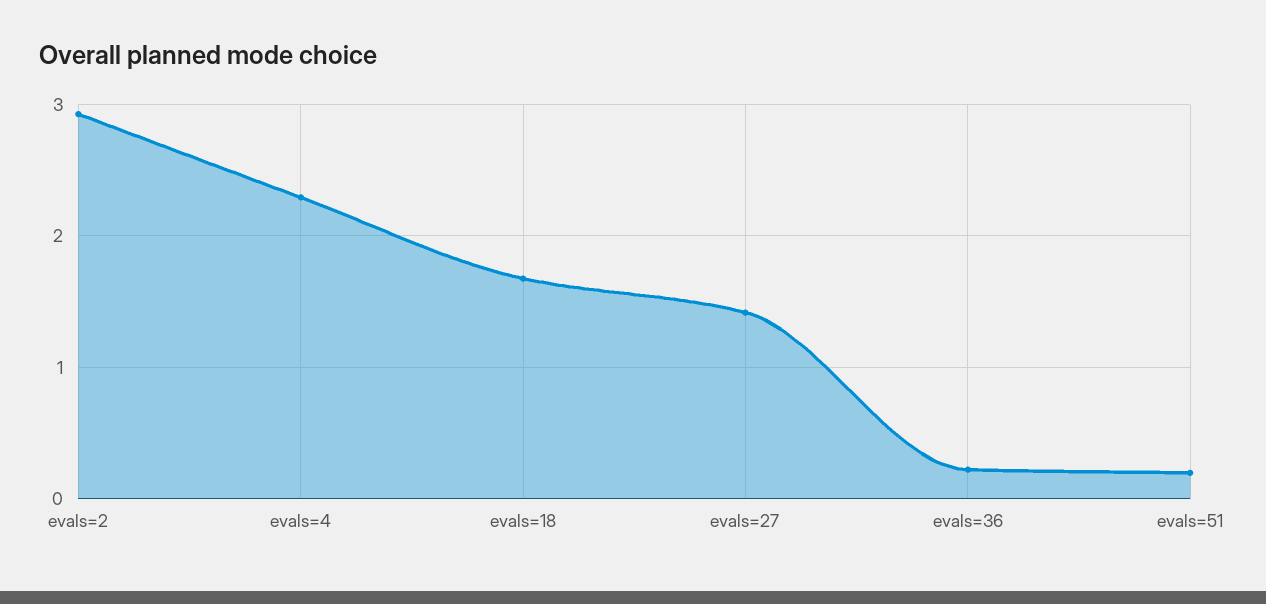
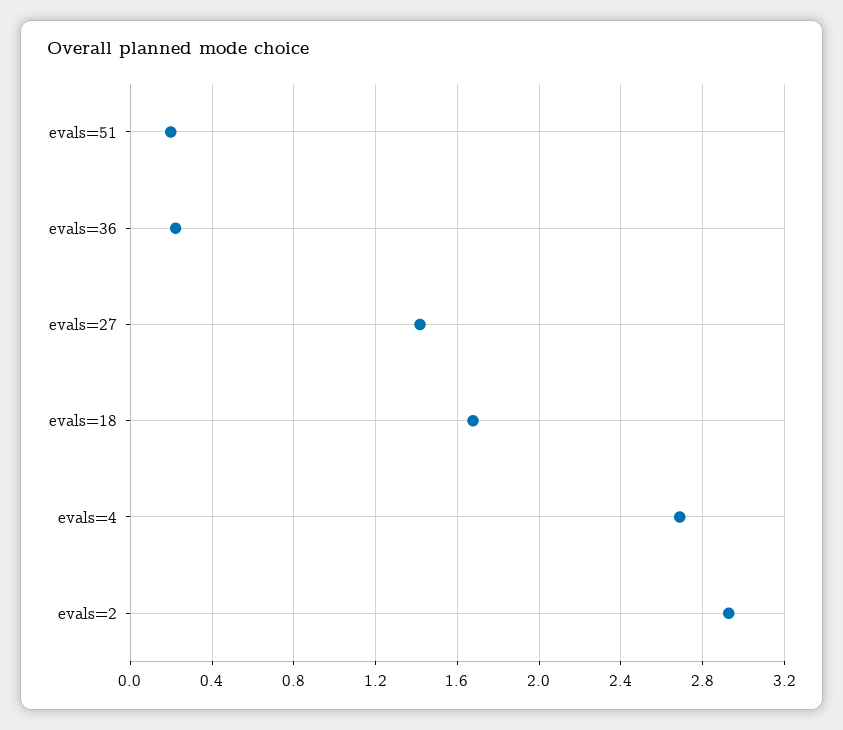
evals=4: 2.3 -> 2.7

